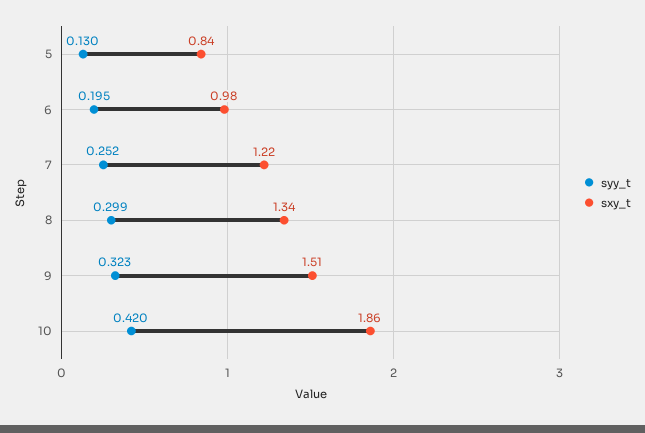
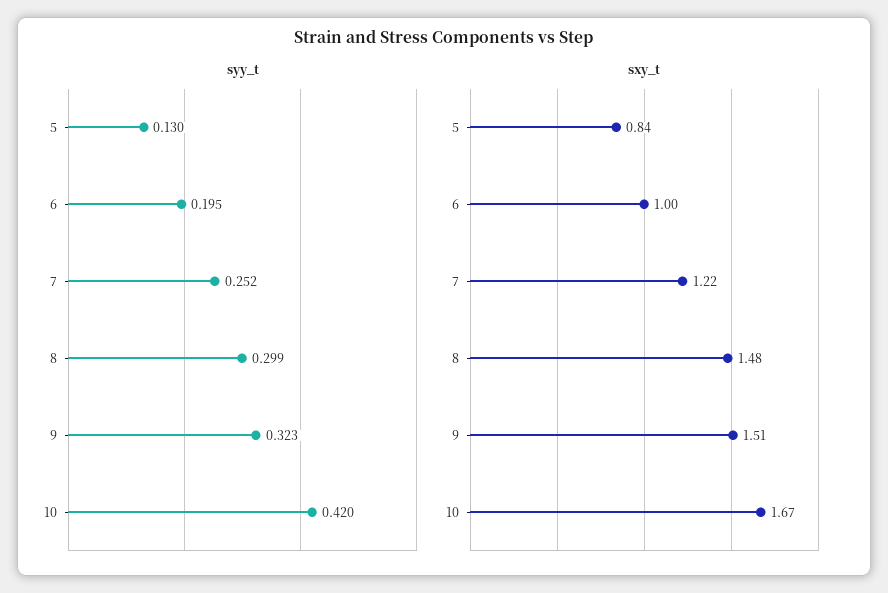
sxy_t, 6: 0.98 -> 1
sxy_t, 8: 1.34 -> 1.48
sxy_t, 10: 1.86 -> 1.67

